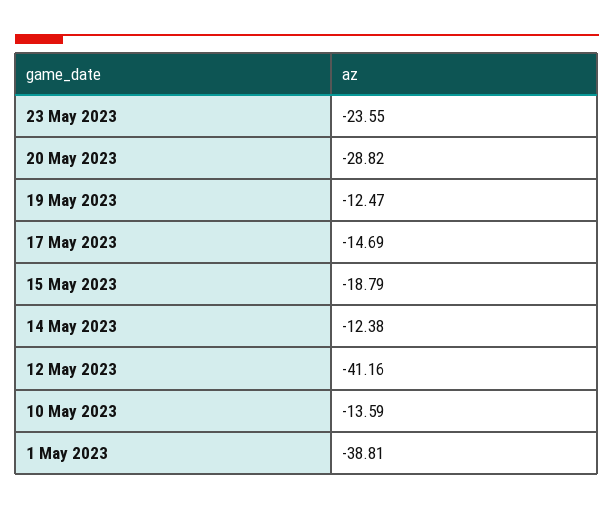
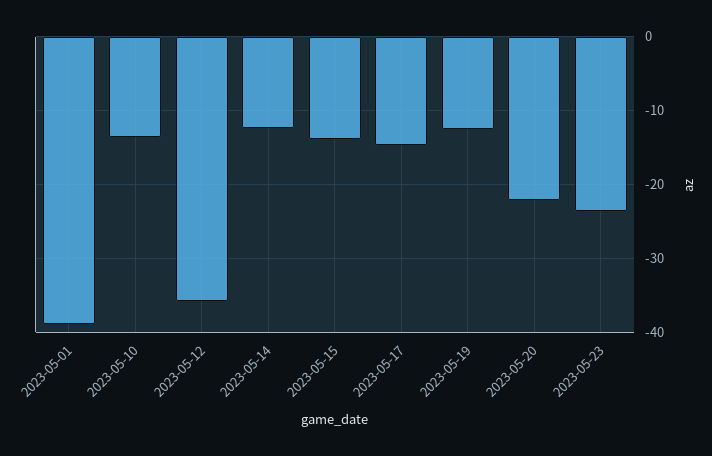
20 May 2023: -28.82 -> -22
15 May 2023: -18.79 -> -14
12 May 2023: -41.16 -> -36

